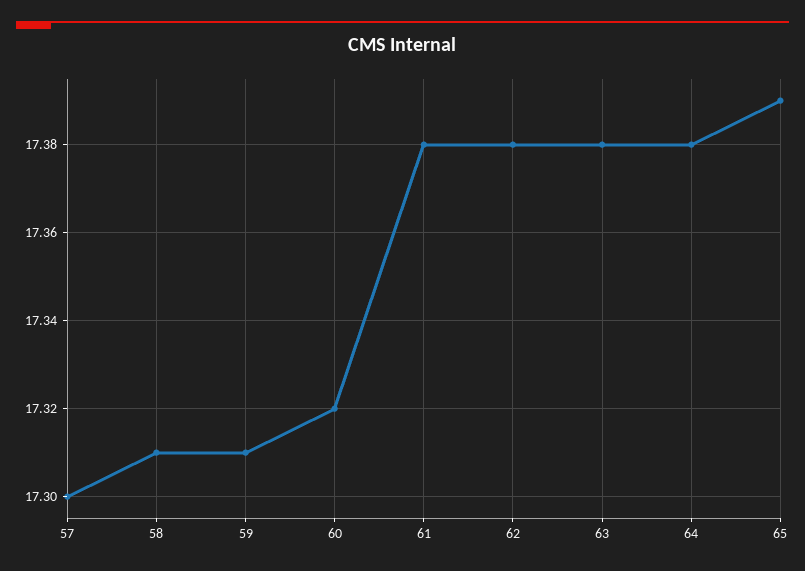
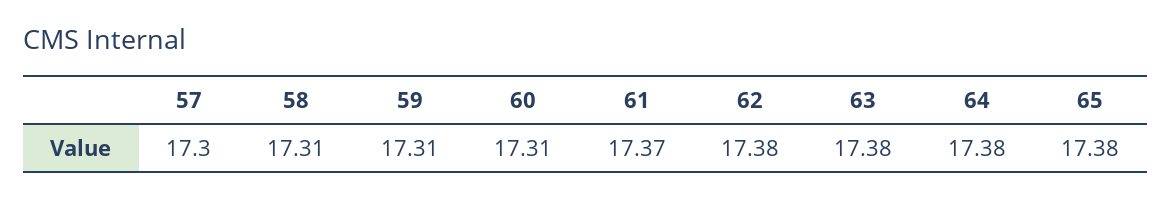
60: 17.32 -> 17.31
61: 17.38 -> 17.37
65: 17.39 -> 17.38

